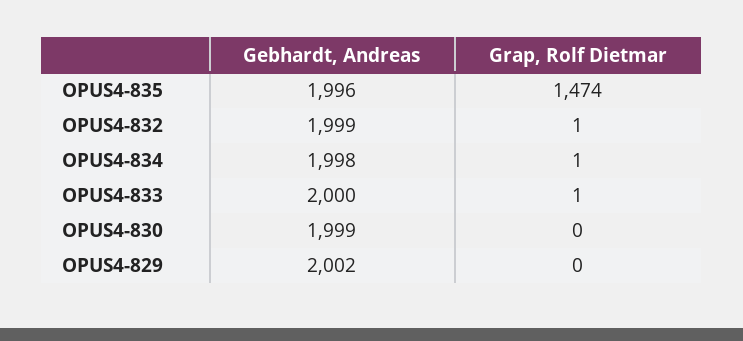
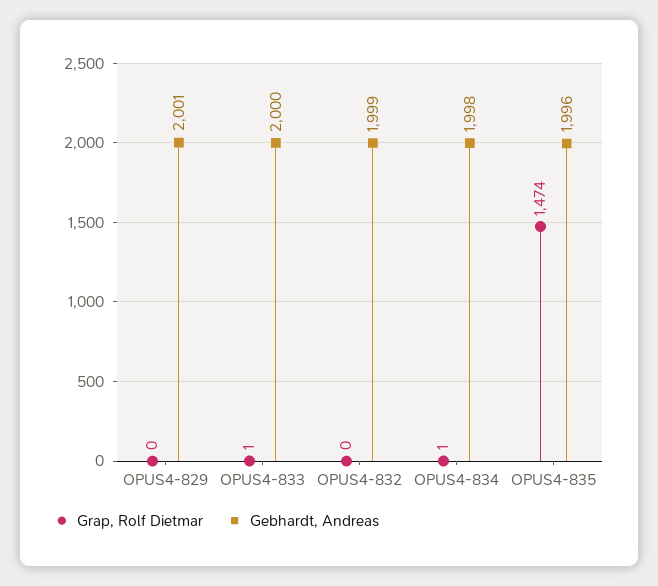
Grap, Rolf Dietmar, OPUS4-832: 1 -> 0
Gebhardt, Andreas, OPUS4-830: 1999 -> none
Grap, Rolf Dietmar, OPUS4-830: 0 -> none
Gebhardt, Andreas, OPUS4-829: 2002 -> 2001

